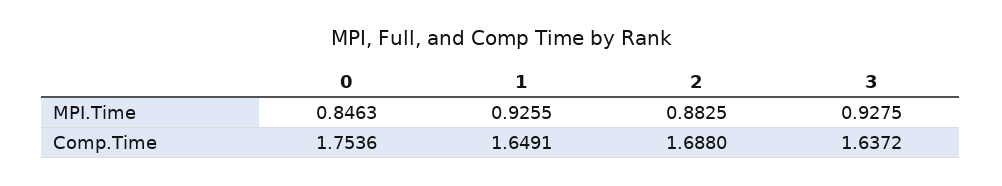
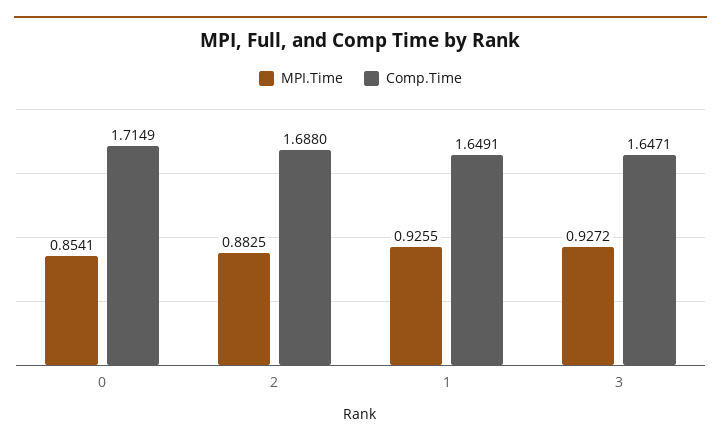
MPI.Time, 0: 0.8463 -> 0.8541
MPI.Time, 3: 0.9275 -> 0.9272
Comp.Time, 0: 1.7536 -> 1.7149
Comp.Time, 3: 1.6372 -> 1.6471

